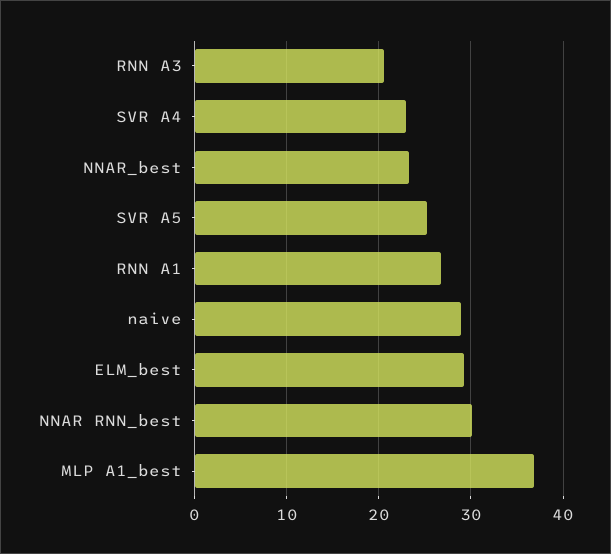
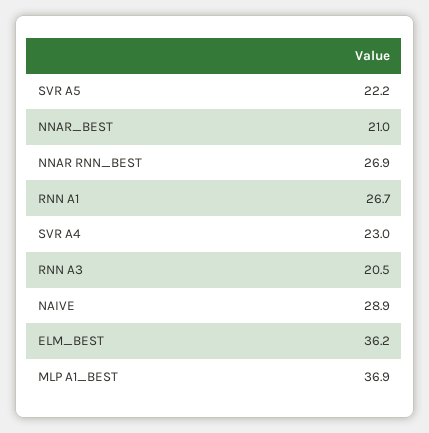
NNAR_best: 23 -> 21
SVR A5: 25 -> 22.2
ELM_best: 29 -> 36.2
NNAR RNN_best: 30 -> 26.9

